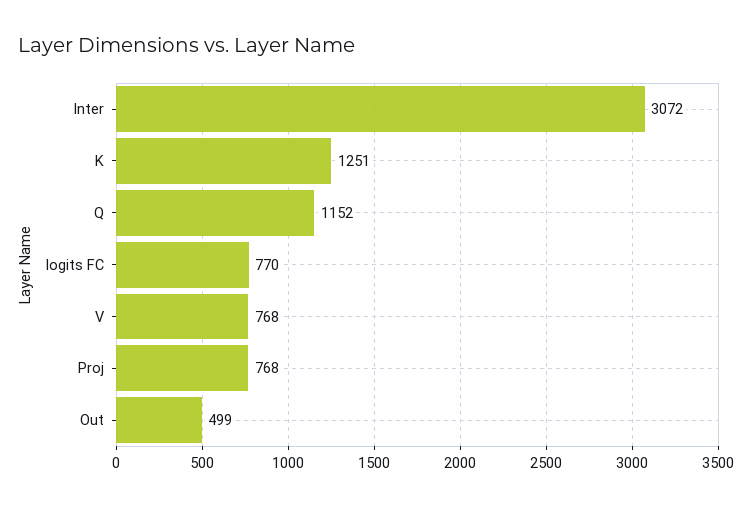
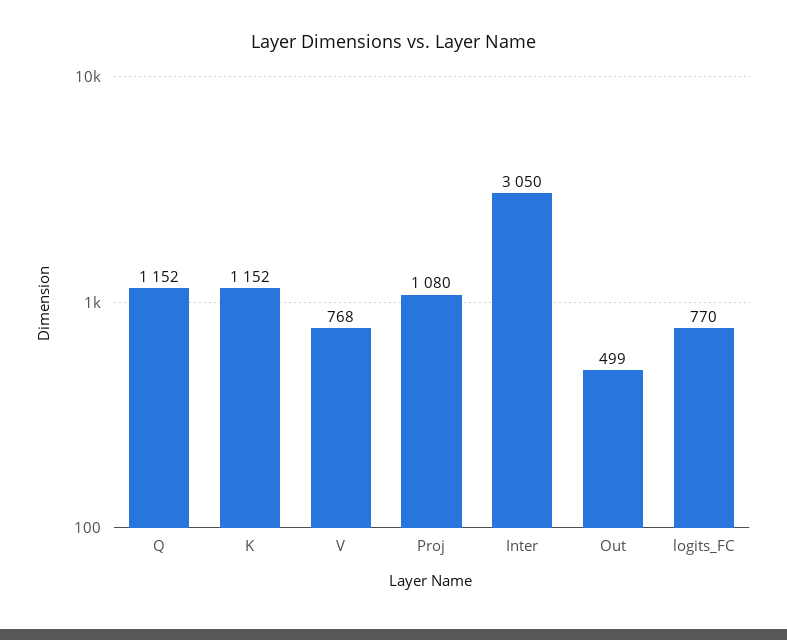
Inter: 3072 -> 3050
K: 1251 -> 1152
Proj: 768 -> 1080

